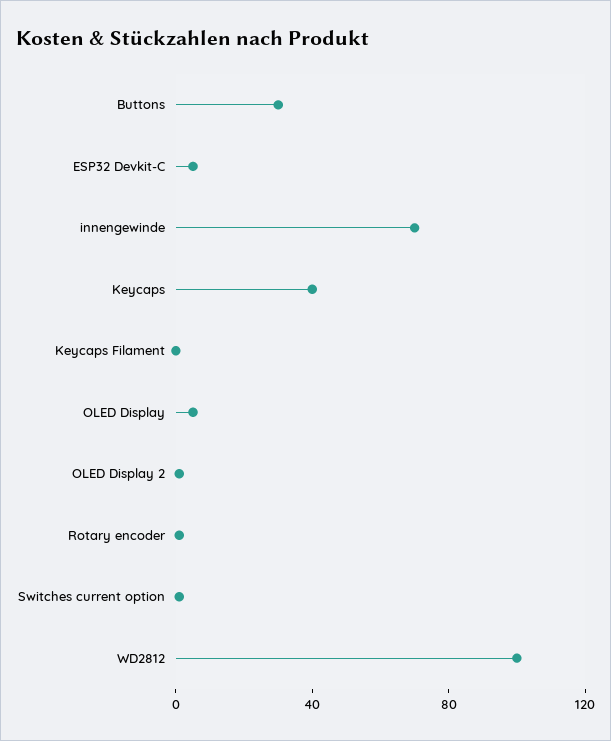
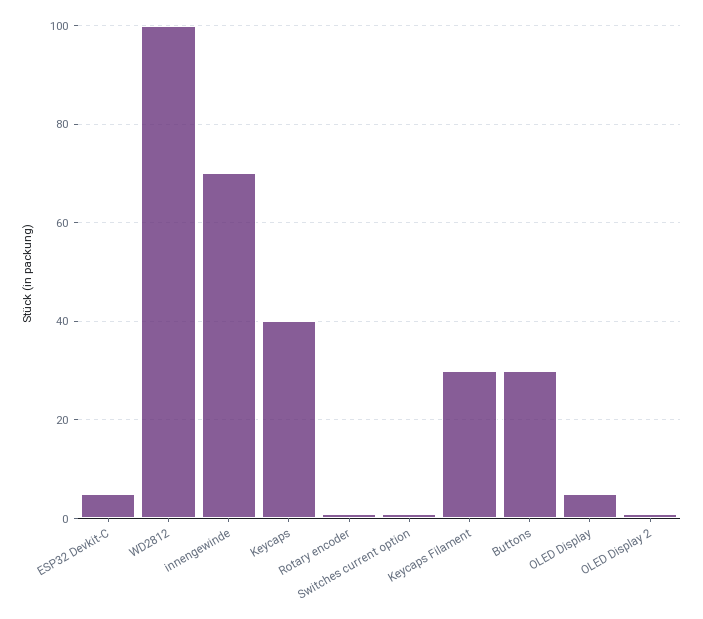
Keycaps Filament: 0 -> 30

